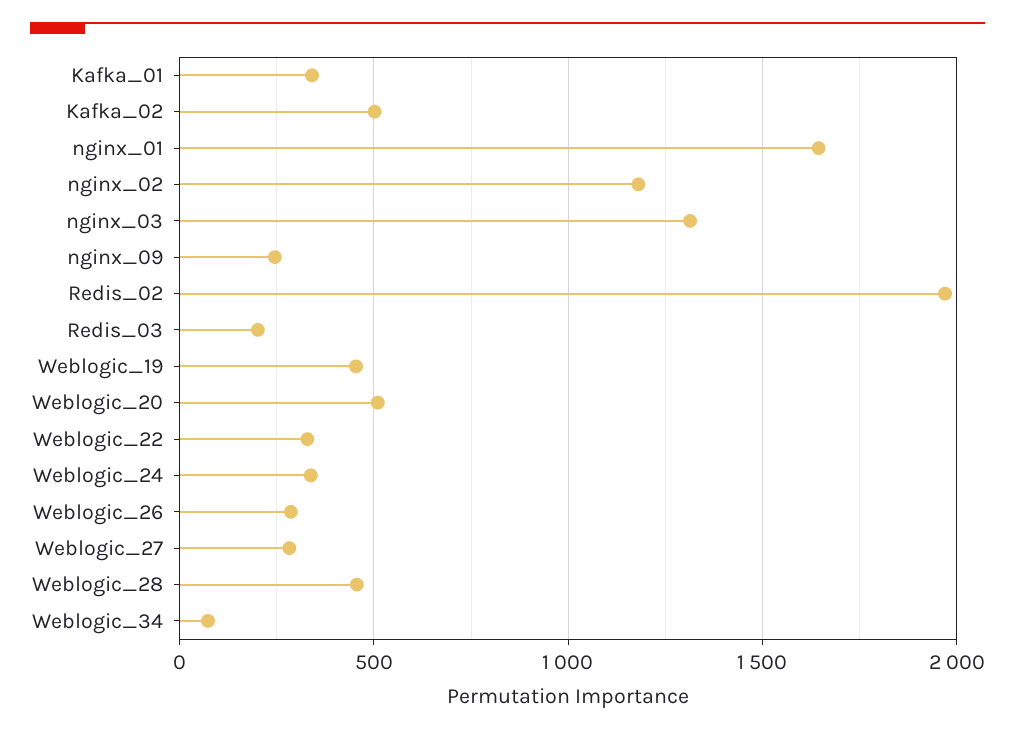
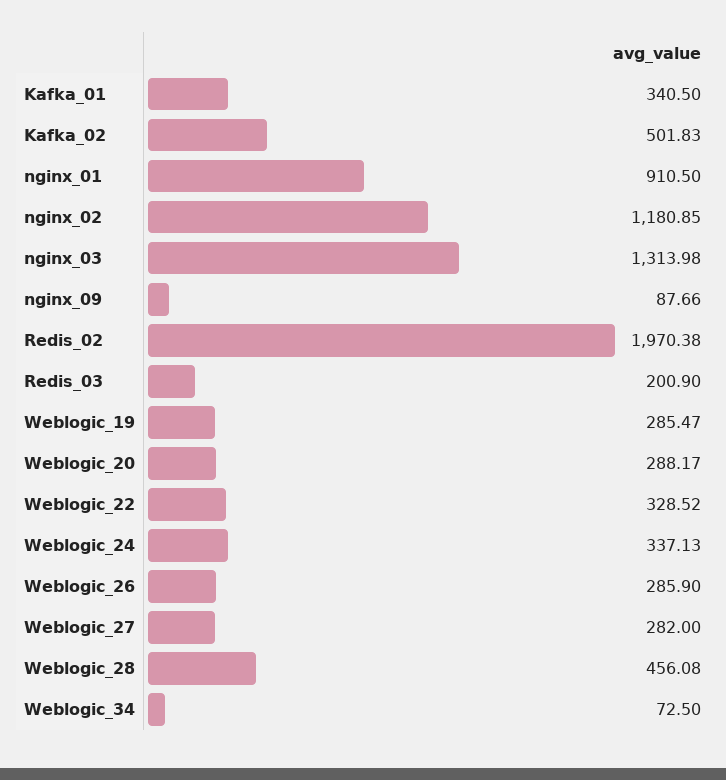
nginx_01: 1650 -> 910.5
nginx_09: 250 -> 87.66
Weblogic_19: 450 -> 285.47
Weblogic_20: 500 -> 288.17

